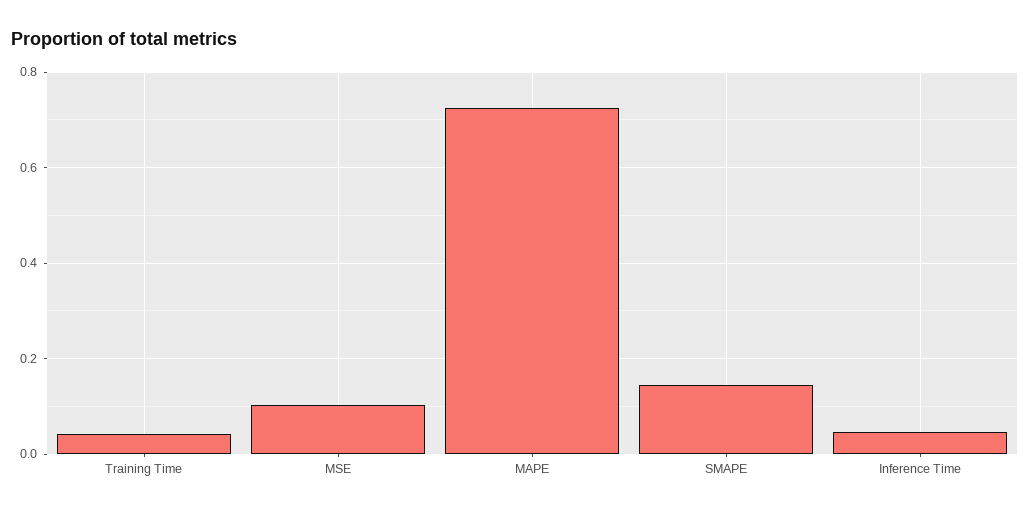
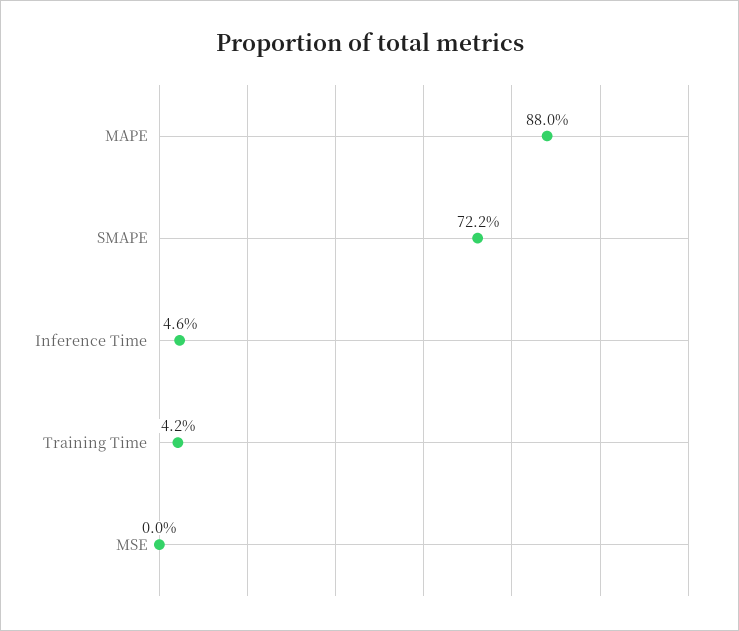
MSE: 0.1 -> 0
MAPE: 0.72 -> 0.88
SMAPE: 0.14 -> 0.722

